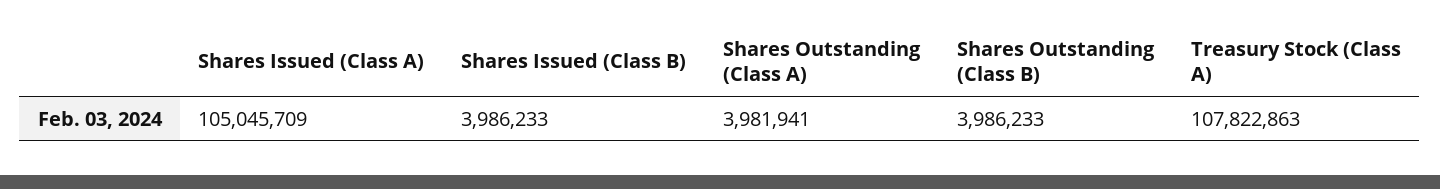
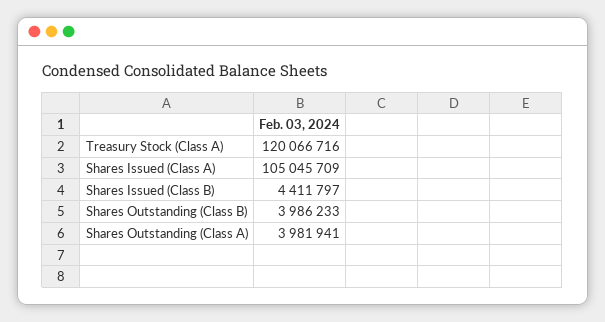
Shares Issued (Class B): 3986233 -> 4411797
Treasury Stock (Class A): 107822863 -> 120066716

